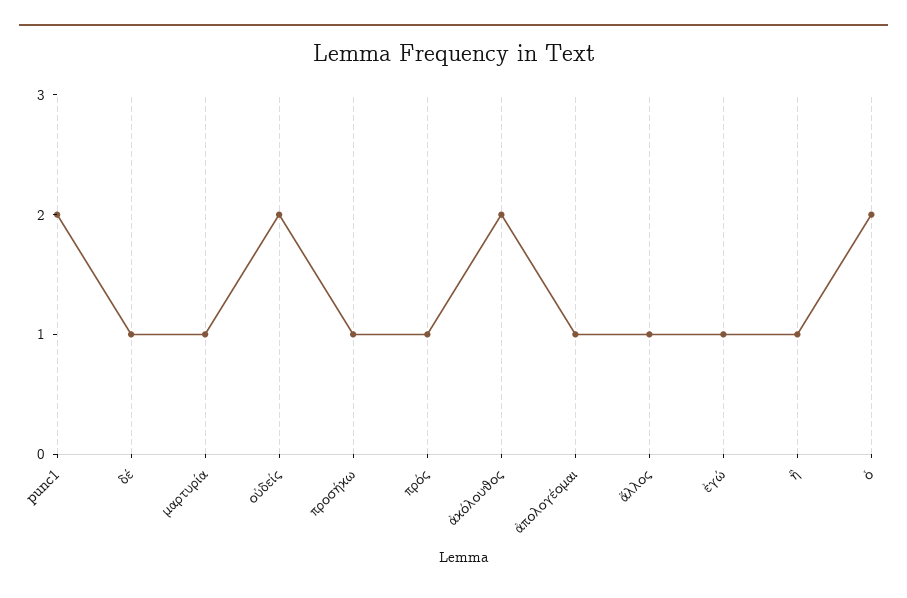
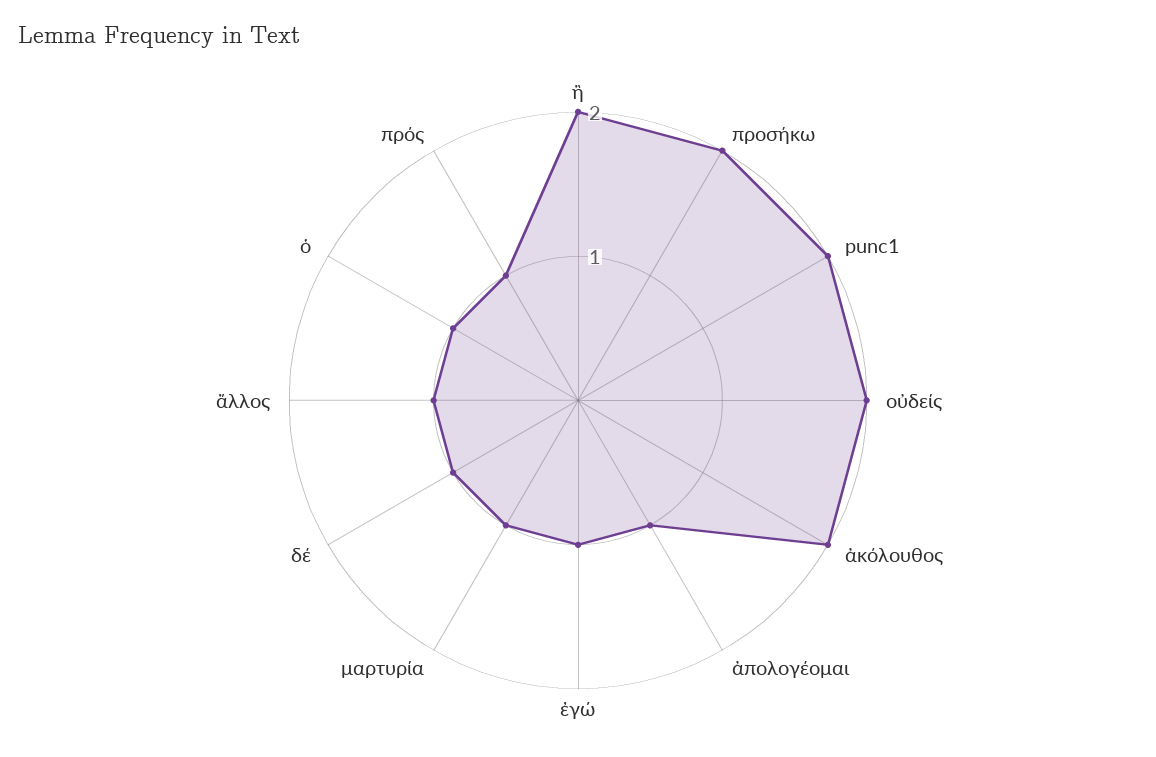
προσήκω: 1 -> 2
ἢ: 1 -> 2
ὁ: 2 -> 1

